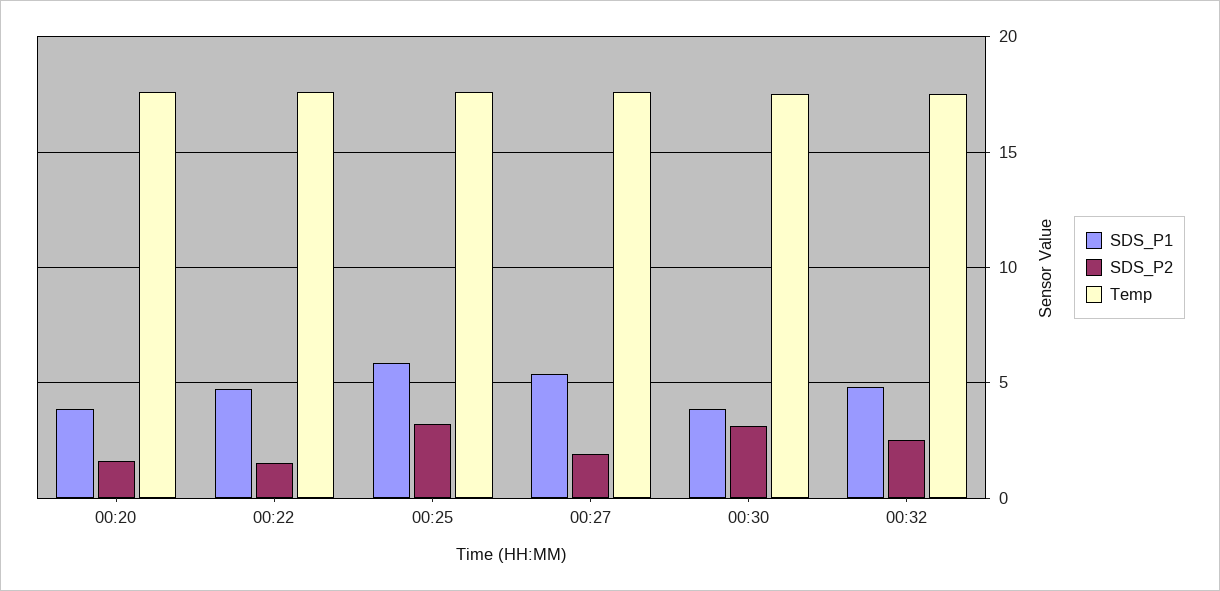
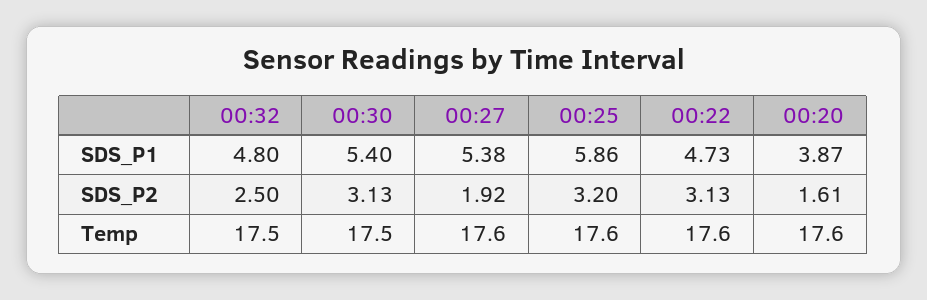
SDS_P2, 00:22: 1.5 -> 3.13
SDS_P1, 00:30: 4 -> 5.4

